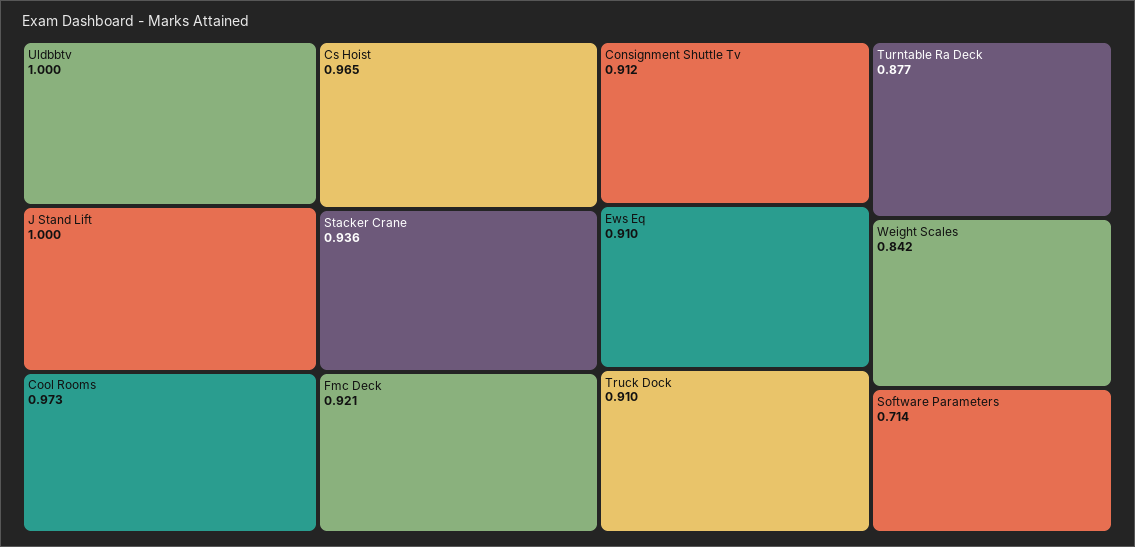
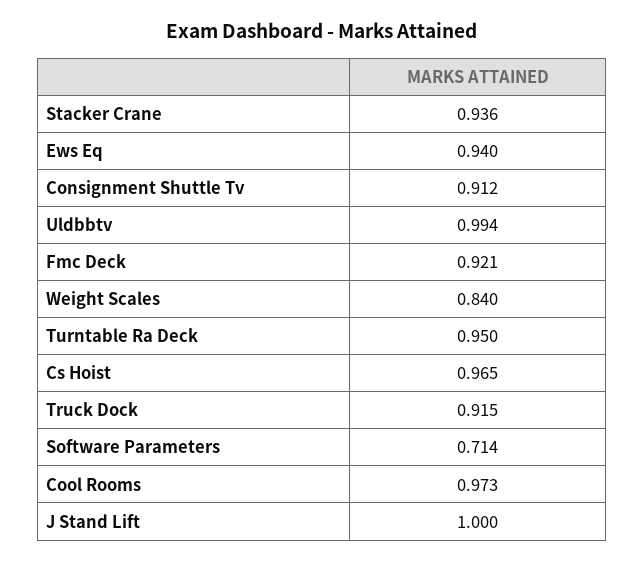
Uldbbtv: 1 -> 0.994
Ews Eq: 0.91 -> 0.94
Truck Dock: 0.91 -> 0.915
Turntable Ra Deck: 0.877 -> 0.95
Weight Scales: 0.842 -> 0.84

